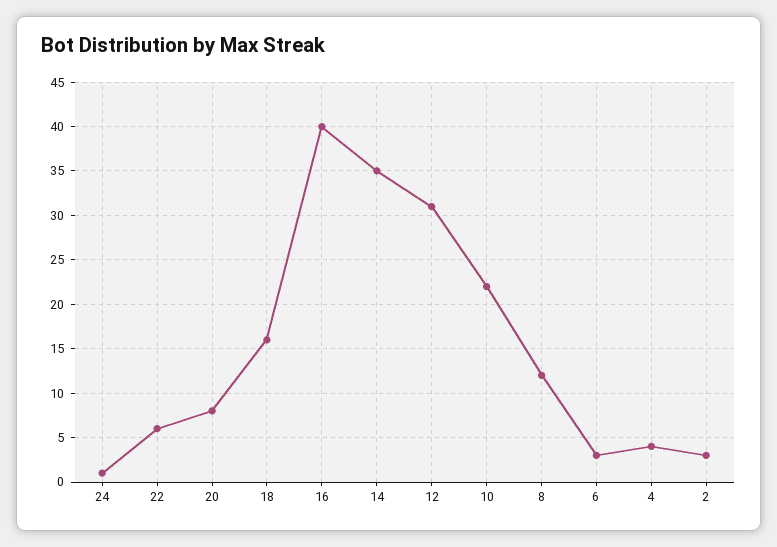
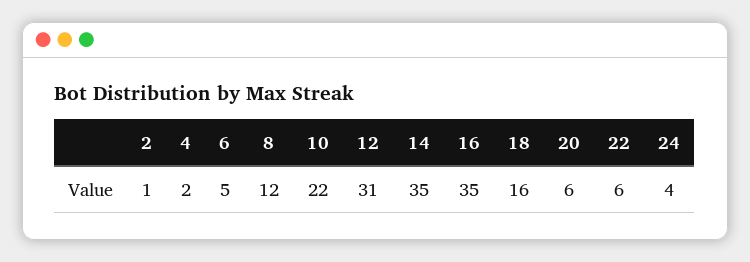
24: 1 -> 4
20: 8 -> 6
16: 40 -> 35
6: 3 -> 5
4: 4 -> 2
2: 3 -> 1

